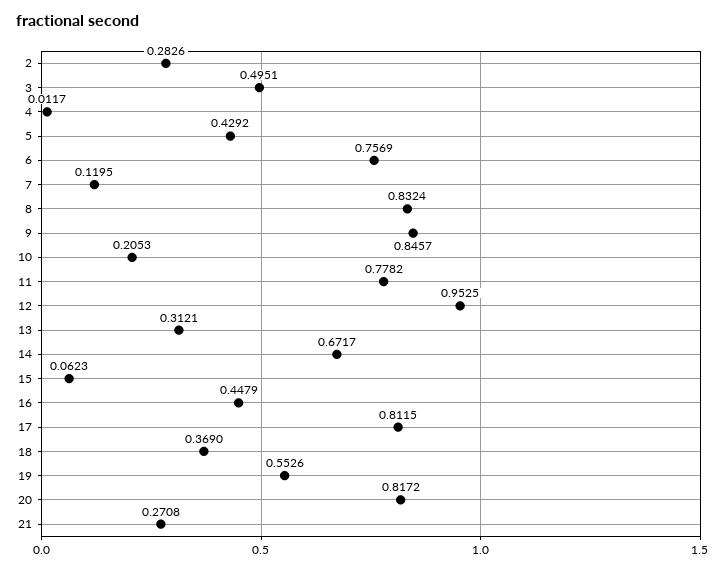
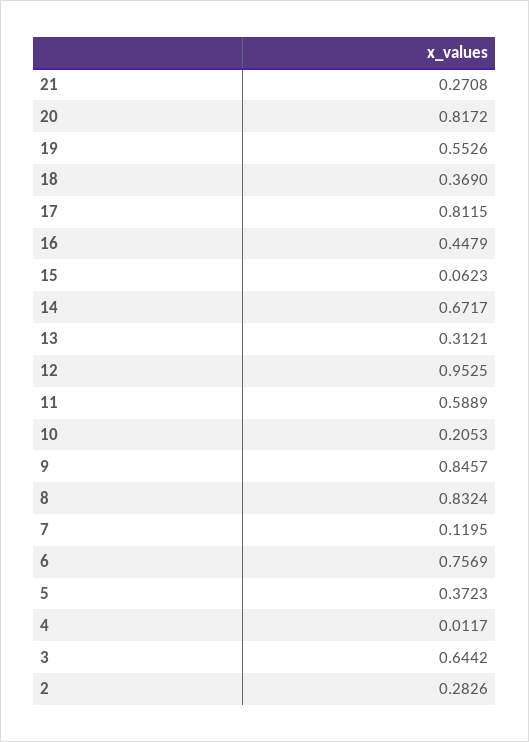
3: 0.4951 -> 0.6442
5: 0.4292 -> 0.3723
11: 0.7782 -> 0.5889

